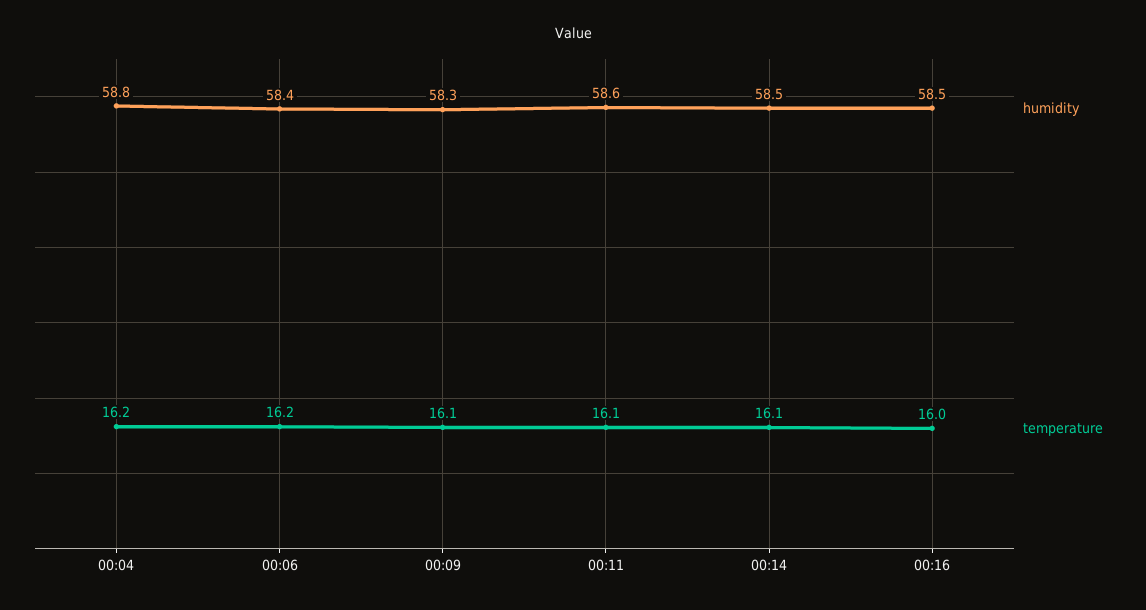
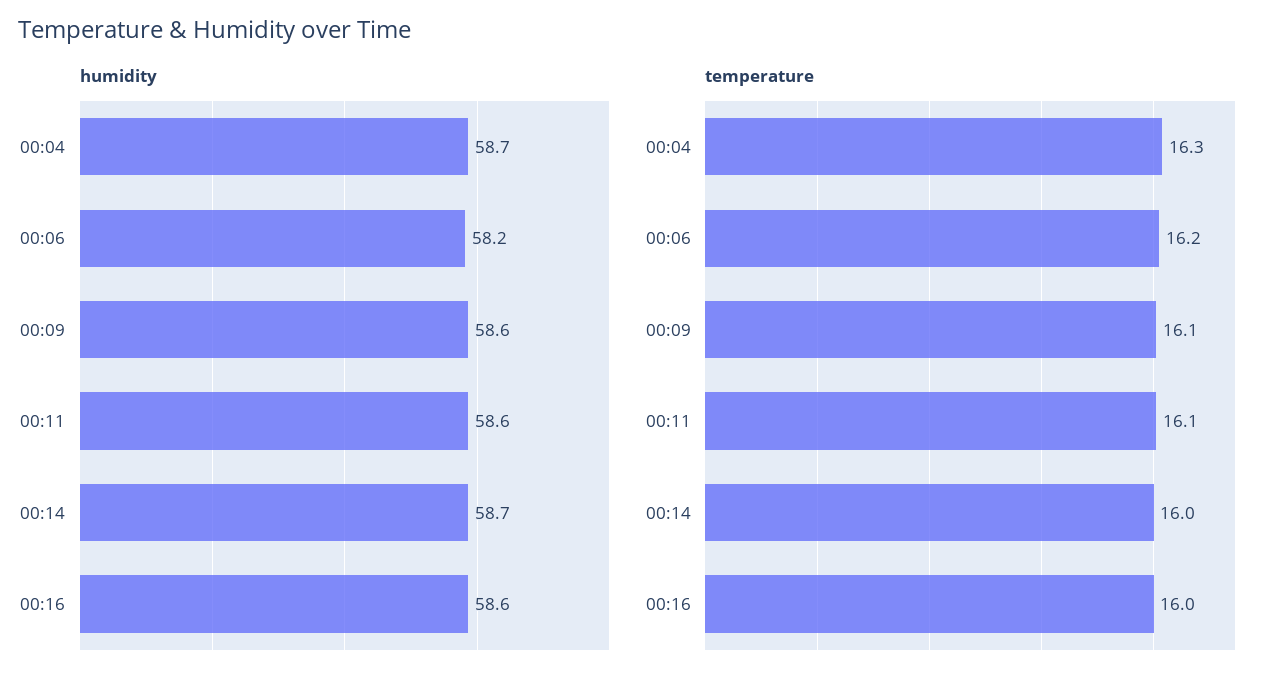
humidity, 00:04: 58.8 -> 58.7
temperature, 00:04: 16.2 -> 16.3
humidity, 00:06: 58.4 -> 58.2
humidity, 00:09: 58.3 -> 58.6
humidity, 00:14: 58.5 -> 58.7
temperature, 00:14: 16.1 -> 16
humidity, 00:16: 58.5 -> 58.6

